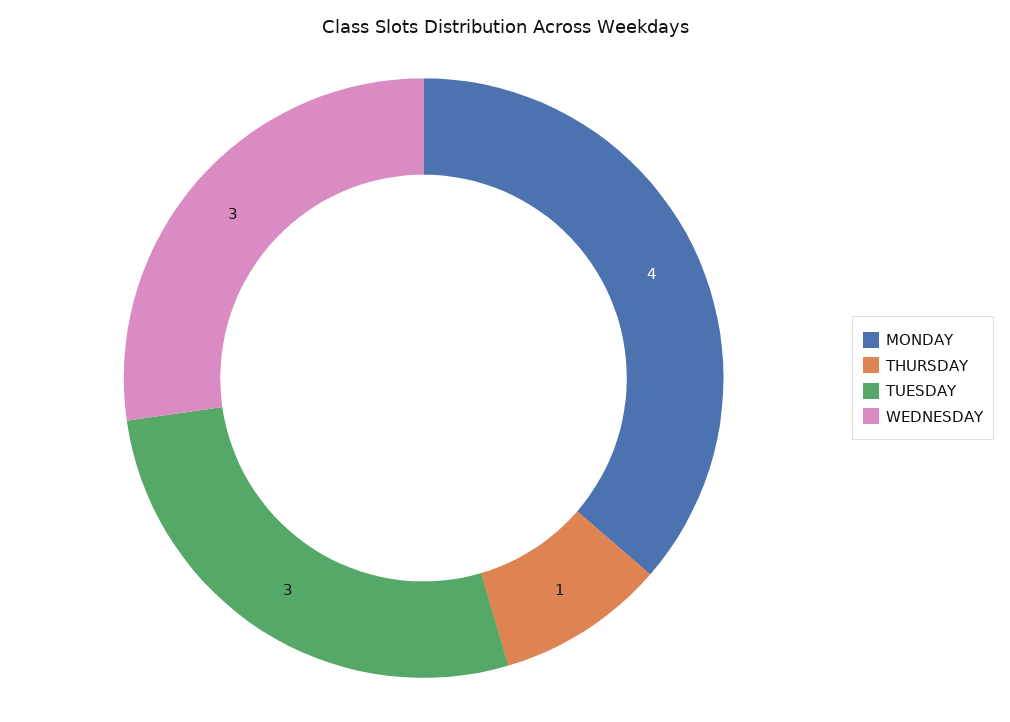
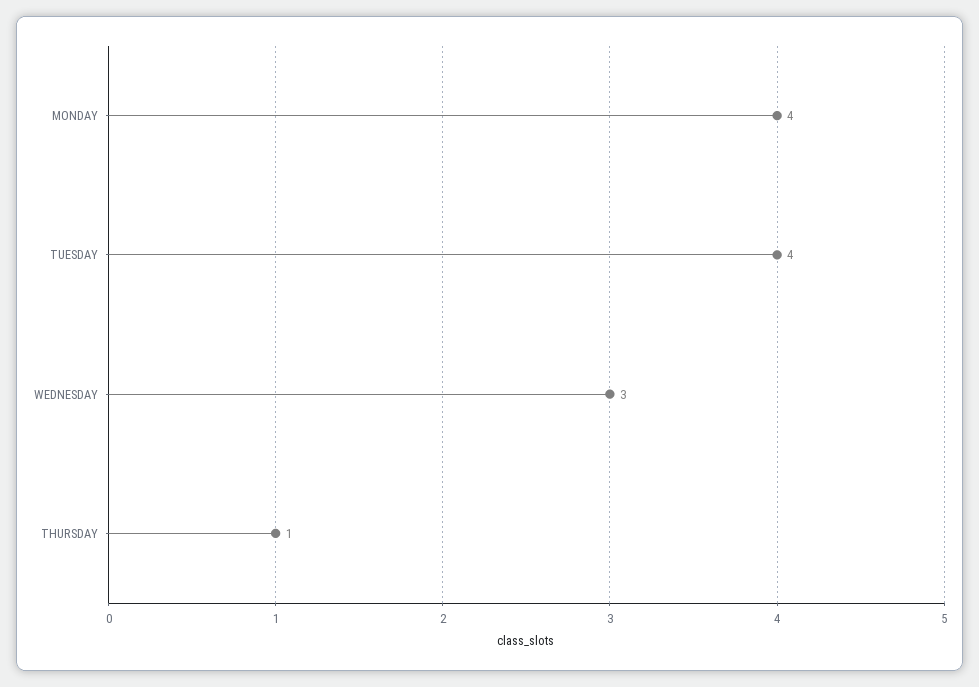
TUESDAY: 3 -> 4

